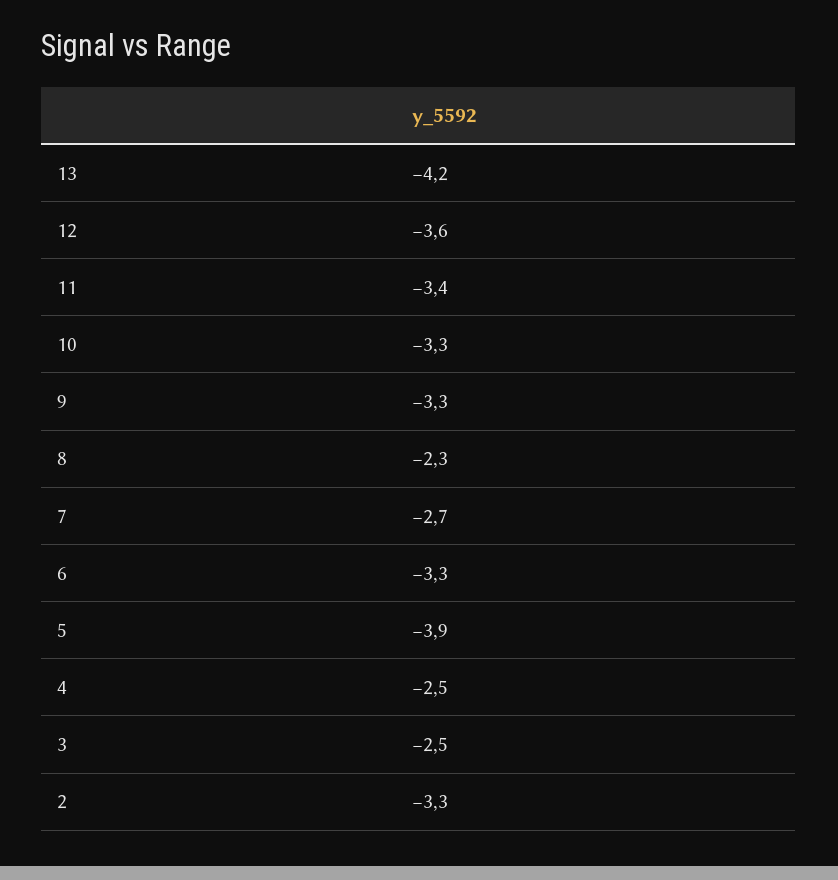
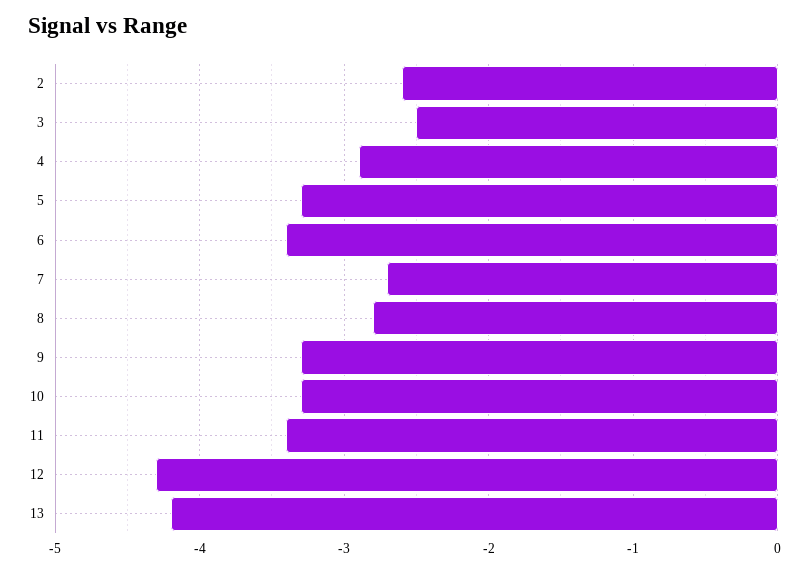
12: -3.6 -> -4.3
8: -2.3 -> -2.8
6: -3.3 -> -3.4
5: -3.9 -> -3.3
4: -2.5 -> -2.9
2: -3.3 -> -2.6

